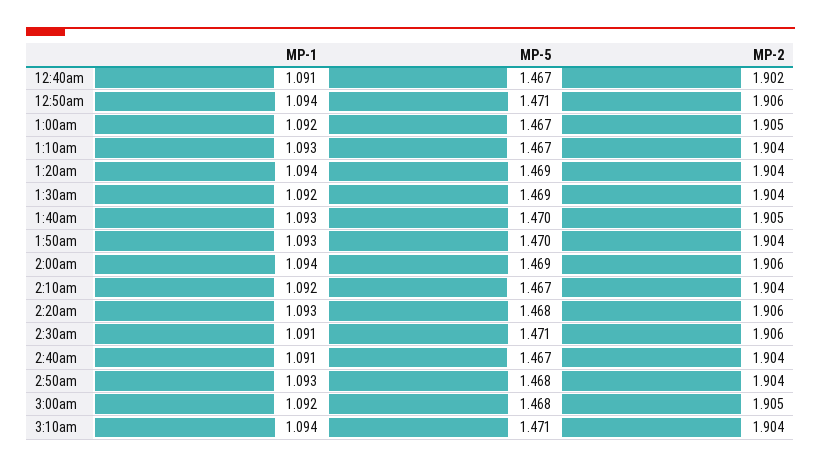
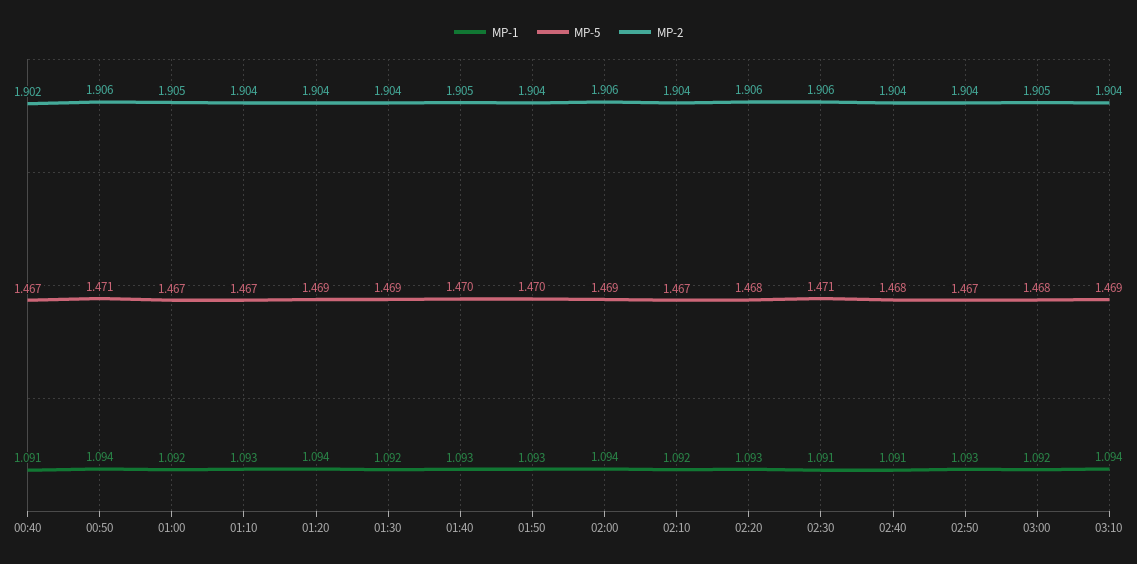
MP-5, 2:40am: 1.467 -> 1.468
MP-5, 2:50am: 1.468 -> 1.467
MP-5, 3:10am: 1.471 -> 1.469

